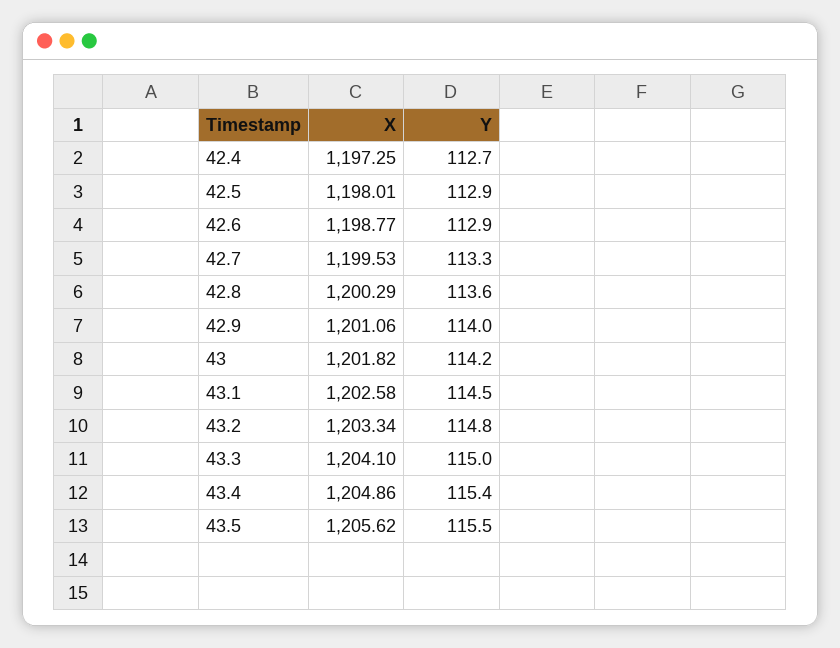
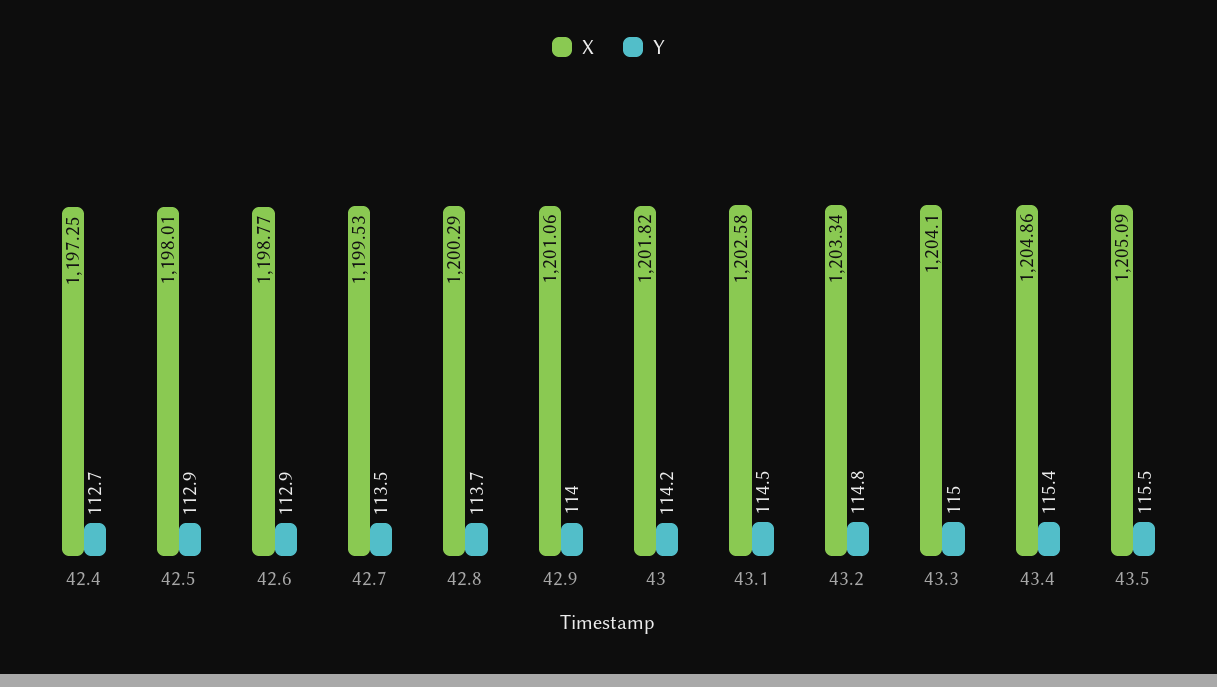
Y, 42.7: 113.3 -> 113.5
Y, 42.8: 113.6 -> 113.7
X, 43.5: 1205.62 -> 1205.09

